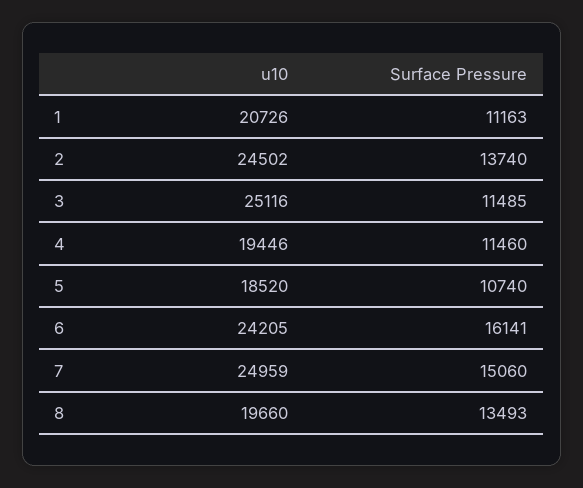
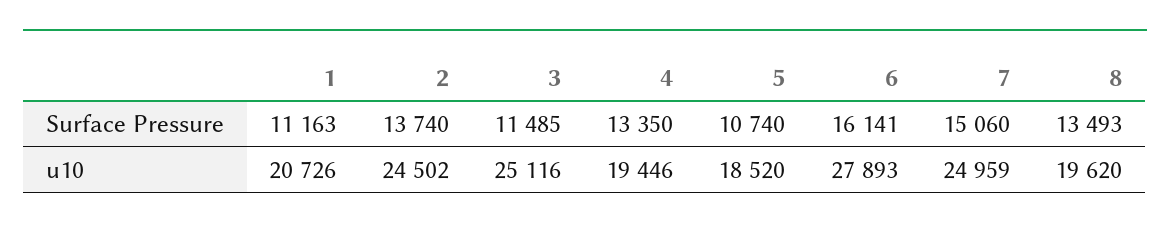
Surface Pressure, 4: 11460 -> 13350
u10, 6: 24205 -> 27893
u10, 8: 19660 -> 19620

